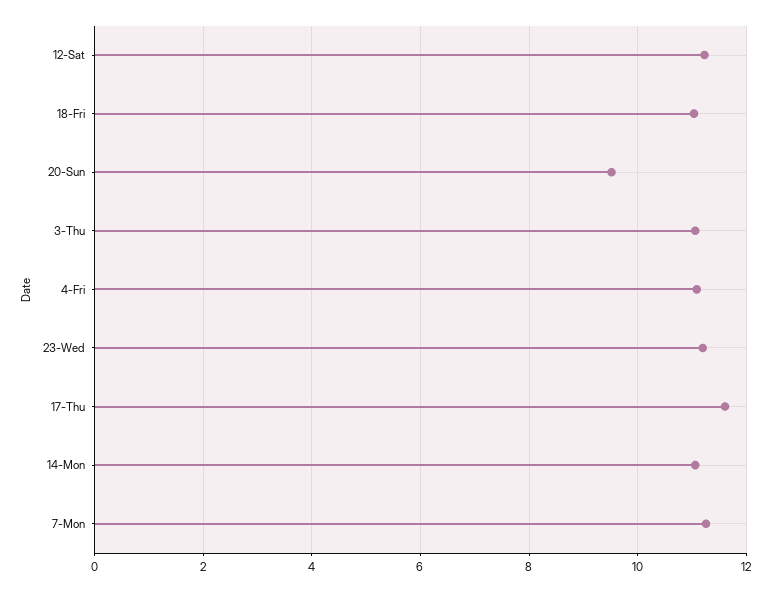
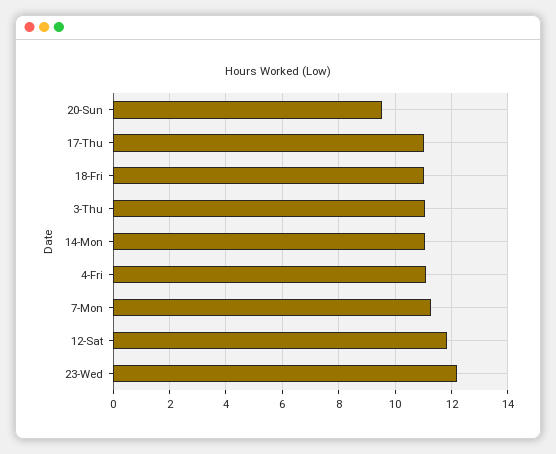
12-Sat: 11.2 -> 11.75
23-Wed: 11.2 -> 12.25
17-Thu: 11.6 -> 11

